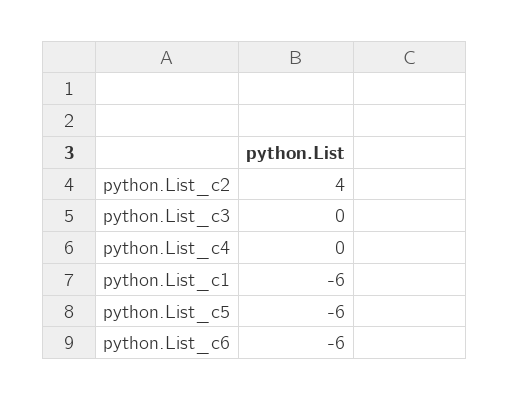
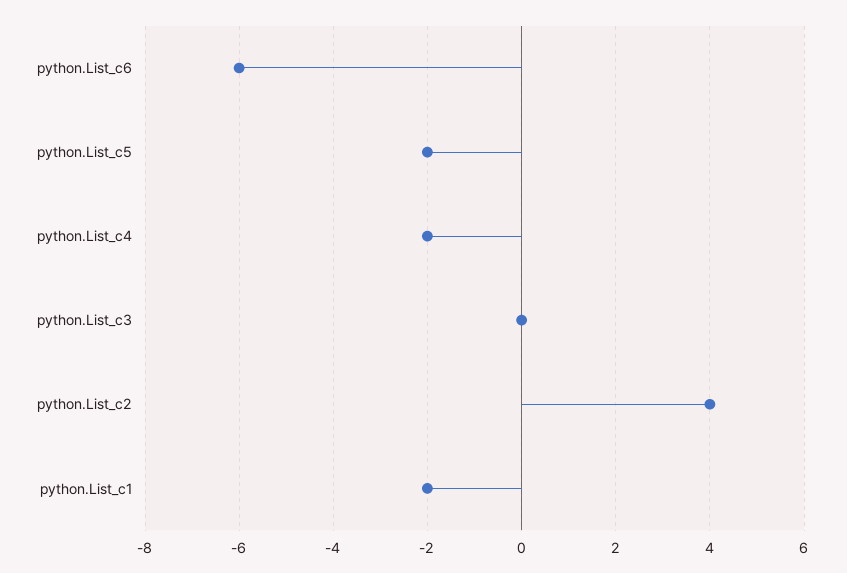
python.List_c4: 0 -> -2
python.List_c1: -6 -> -2
python.List_c5: -6 -> -2

